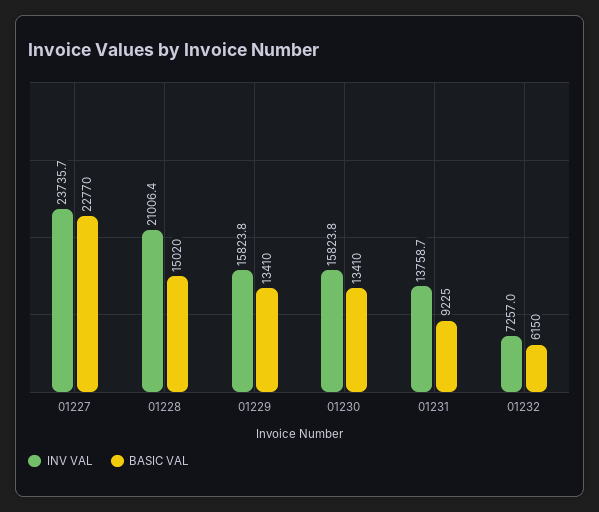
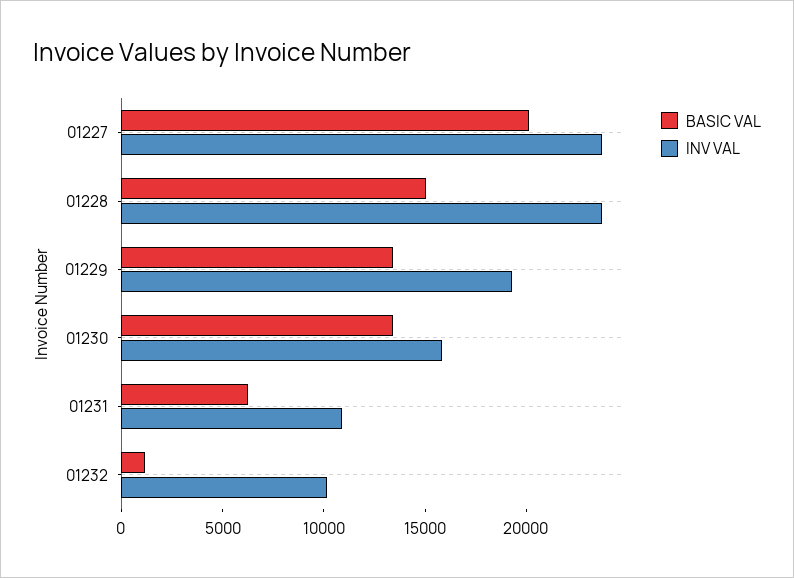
BASIC VAL, 01227: 22770 -> 20000
INV VAL, 01228: 21006.4 -> 24000
INV VAL, 01229: 15823.8 -> 19000
INV VAL, 01231: 13758.7 -> 11000
BASIC VAL, 01231: 9225 -> 6000
INV VAL, 01232: 7257 -> 10000
BASIC VAL, 01232: 6150 -> 1000

